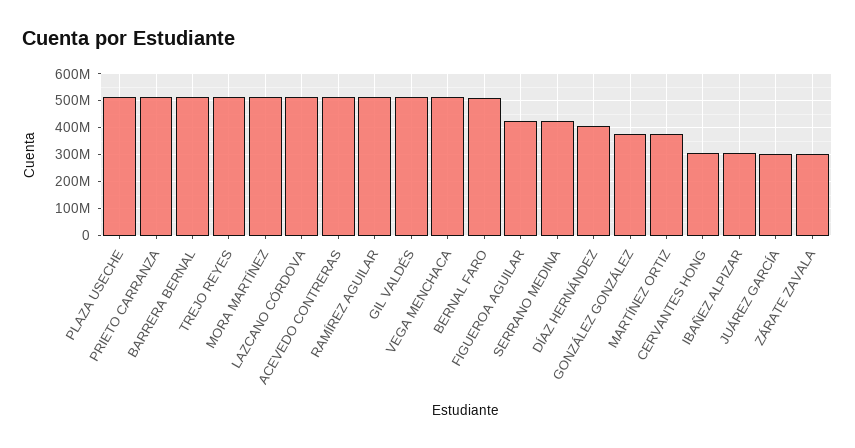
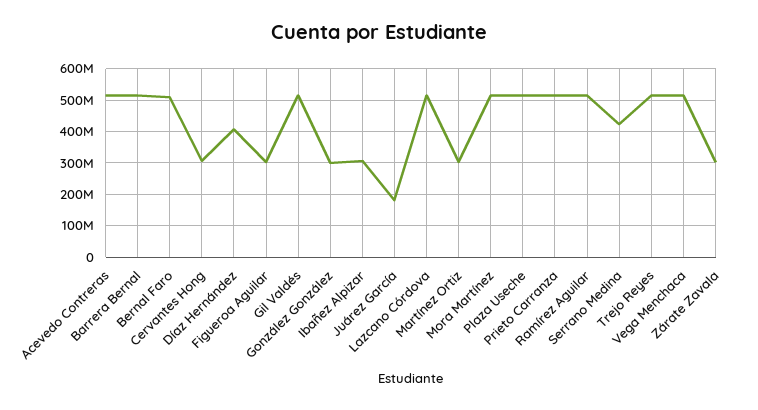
FIGUEROA AGUILAR: 425000000 -> 300000000
GONZÁLEZ GONZÁLEZ: 375000000 -> 300000000
MARTÍNEZ ORTIZ: 375000000 -> 300000000
JUÁREZ GARCÍA: 300000000 -> 180000000

